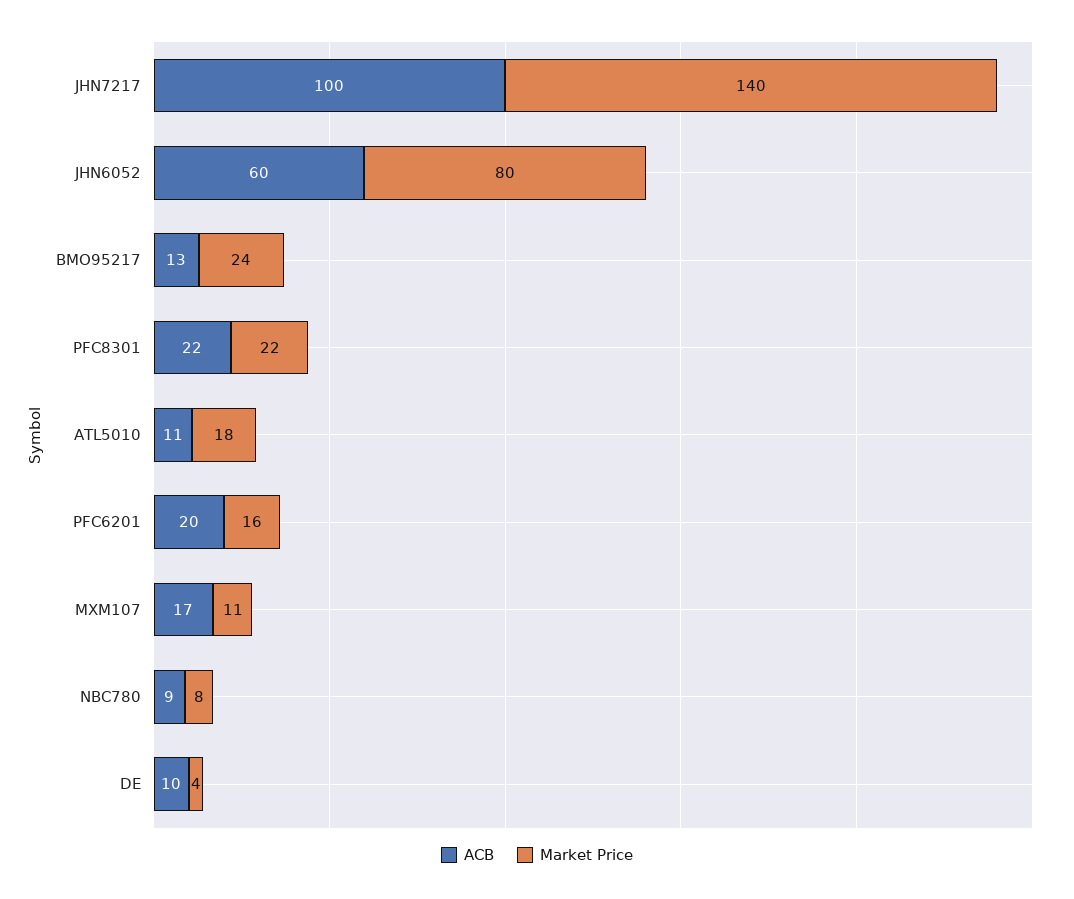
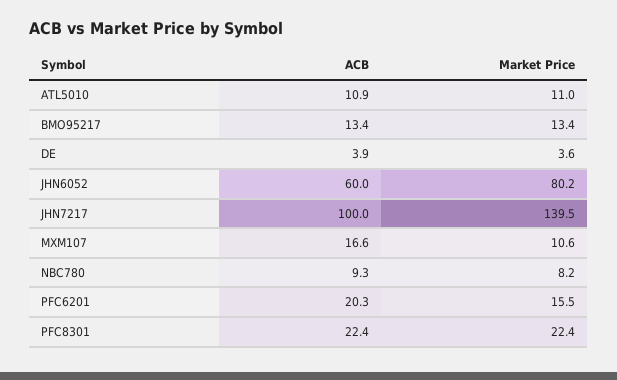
Market Price, BMO95217: 24 -> 13.4
Market Price, ATL5010: 18 -> 11
ACB, DE: 10 -> 3.9

